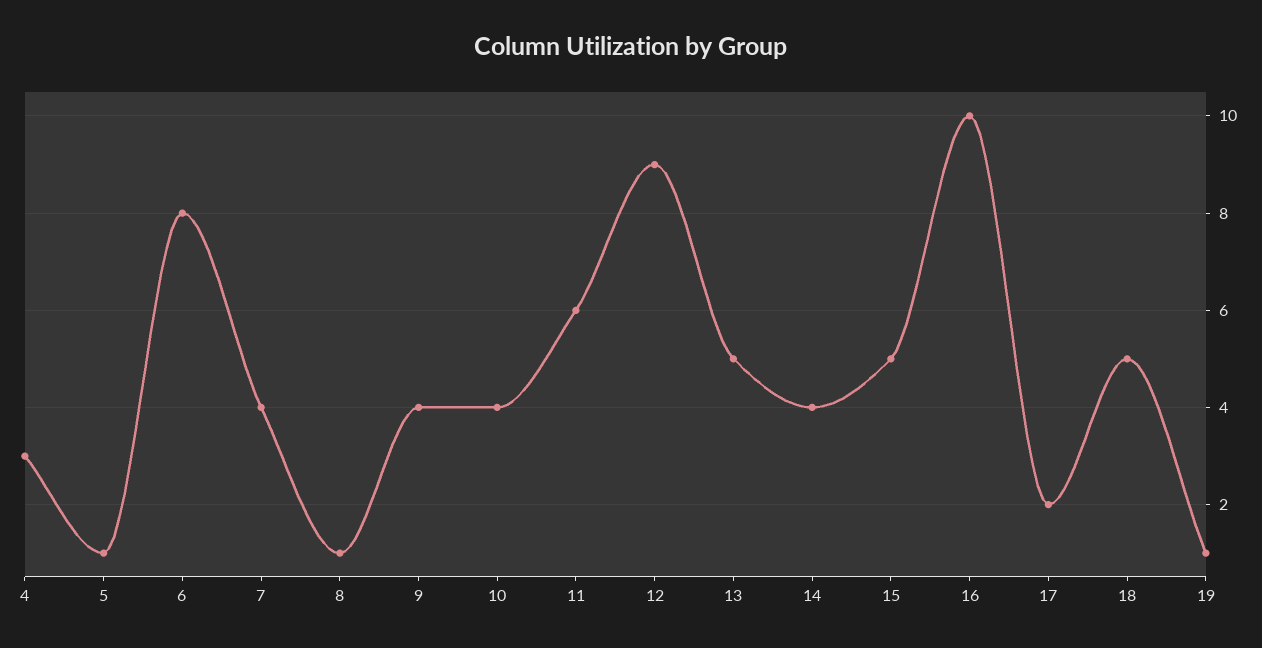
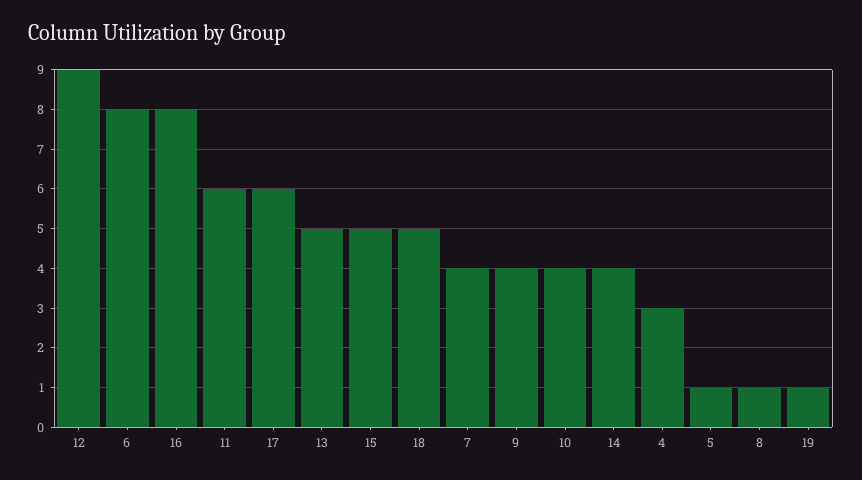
16: 10 -> 8
17: 2 -> 6

